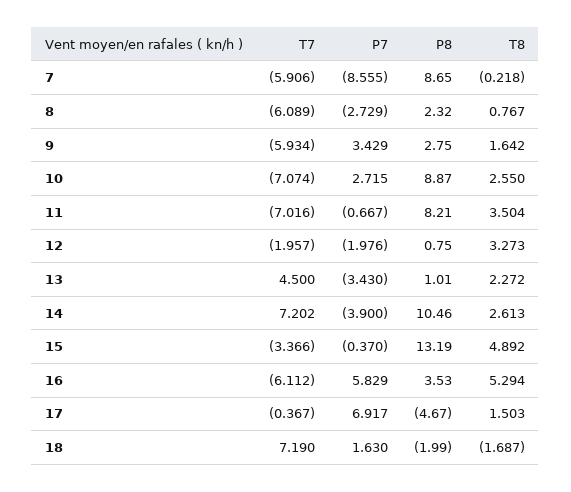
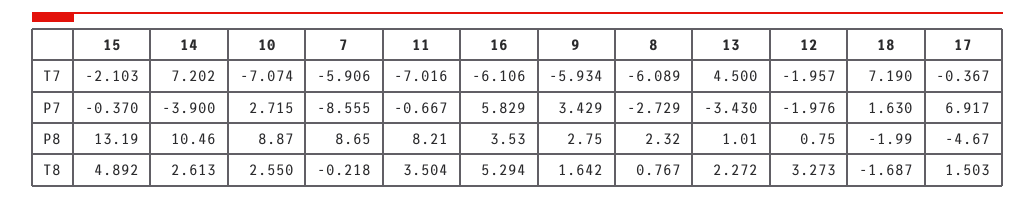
T7, 15: -3.366 -> -2.103
T7, 16: -6.112 -> -6.106

